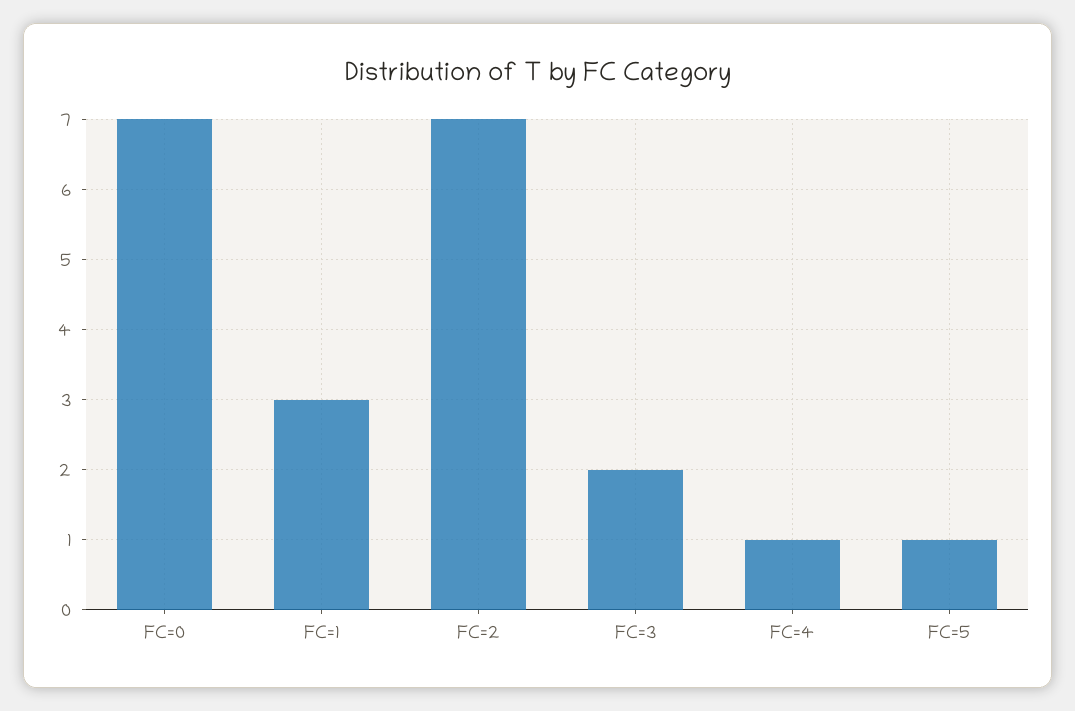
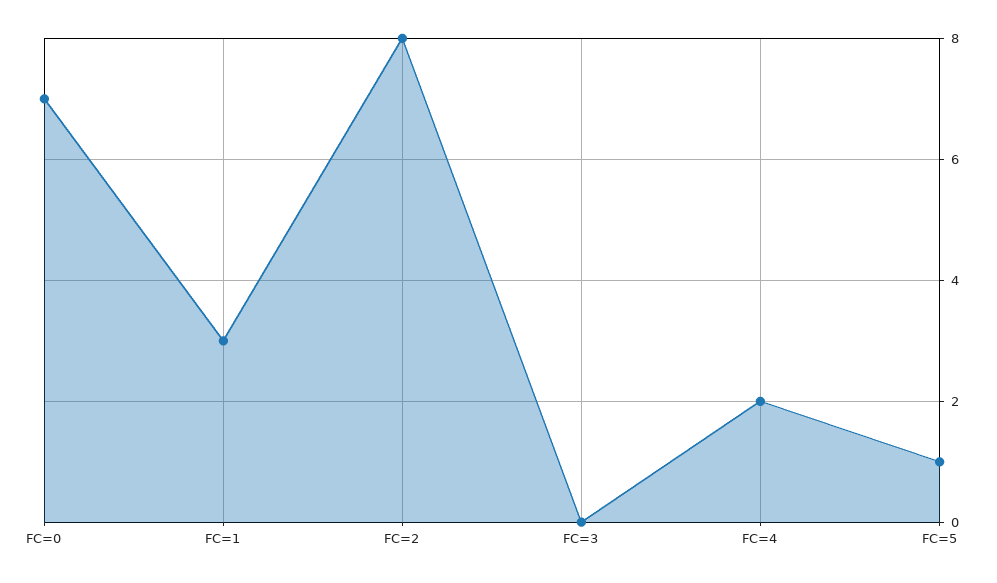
FC=2: 7 -> 8
FC=3: 2 -> 0
FC=4: 1 -> 2

